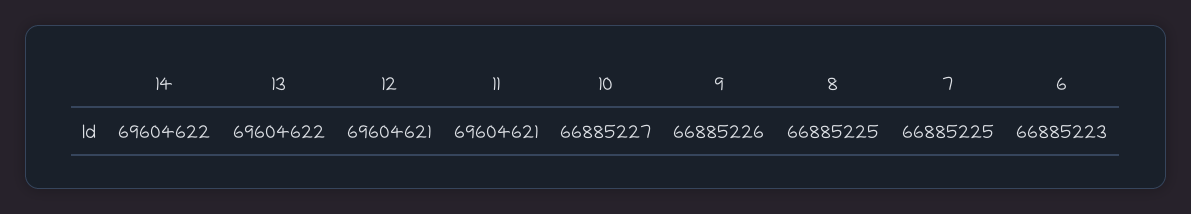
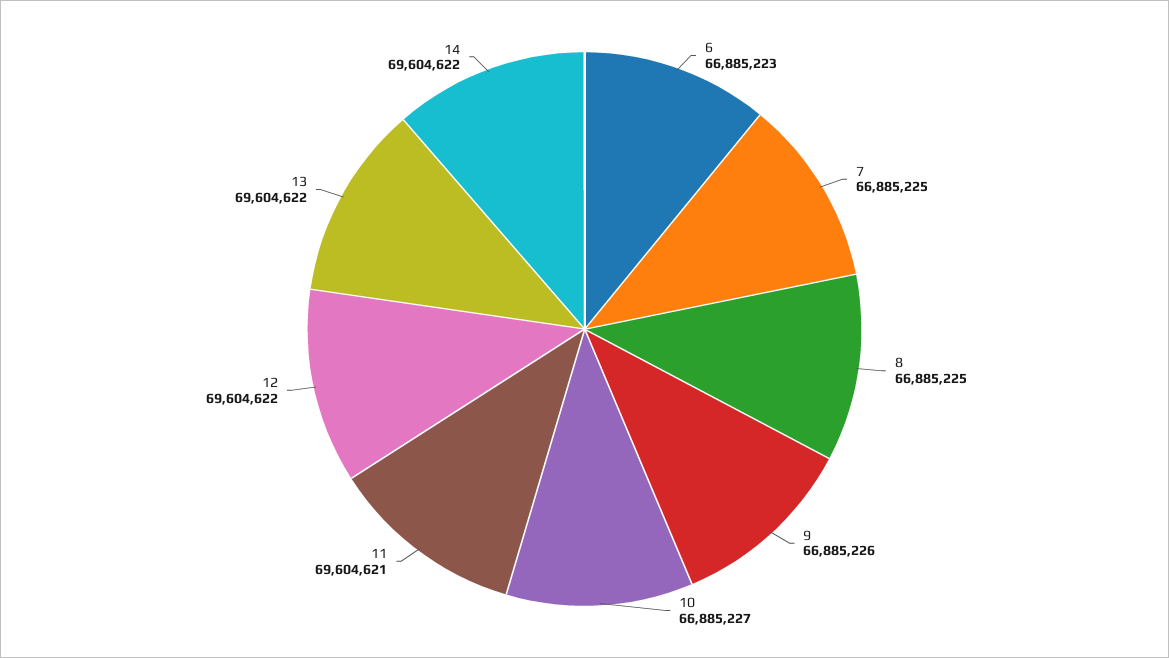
12: 69604621 -> 69604622

